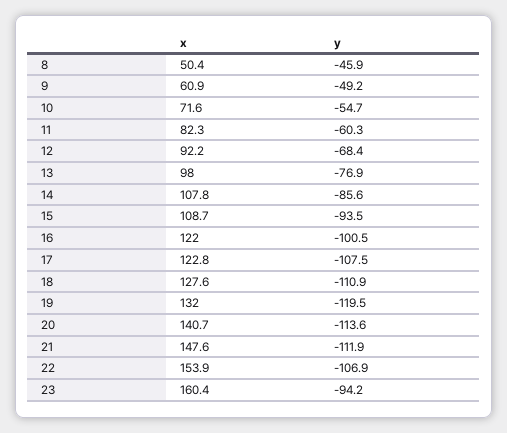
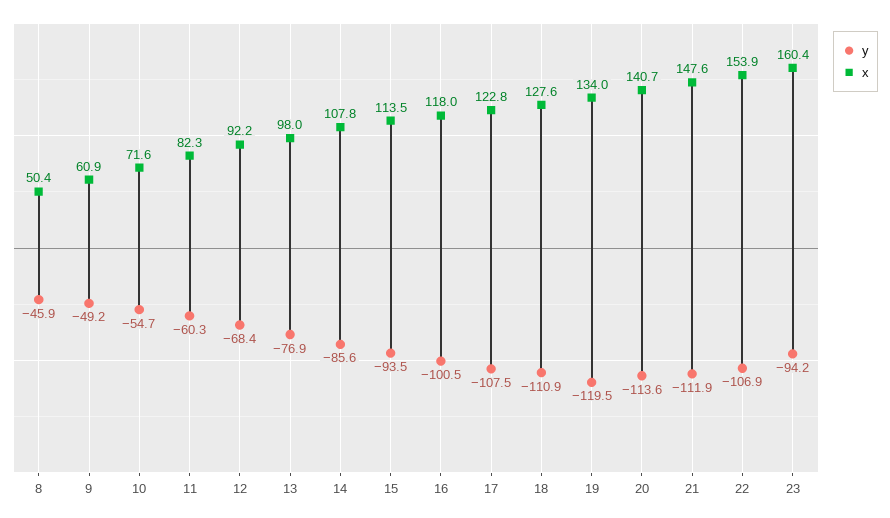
x, 15: 108.7 -> 113.5
x, 16: 122 -> 118
x, 19: 132 -> 134

